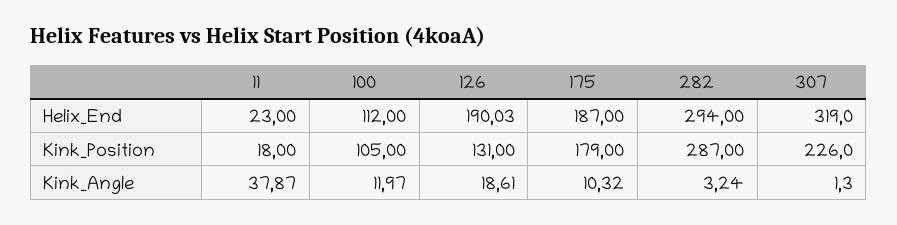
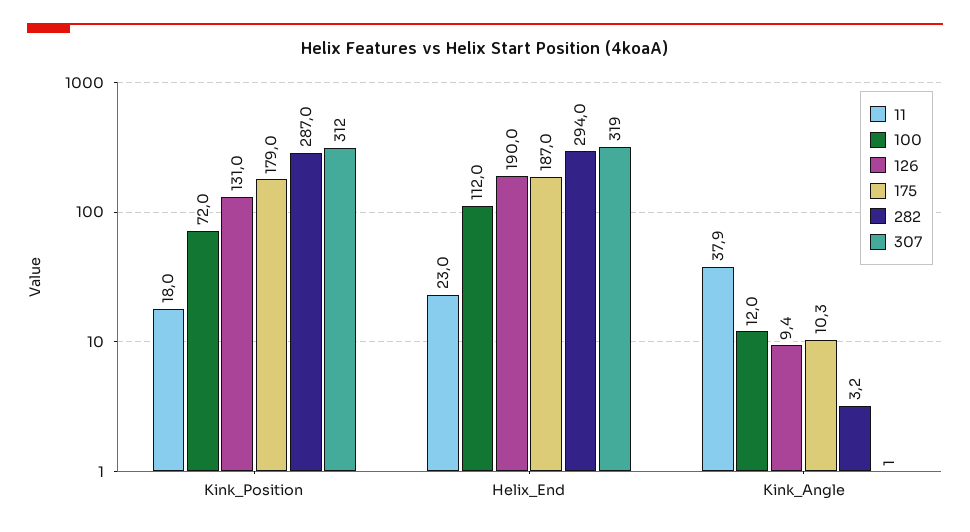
100, Kink_Position: 105 -> 72
307, Kink_Position: 226 -> 312
126, Kink_Angle: 18.61 -> 9.4

